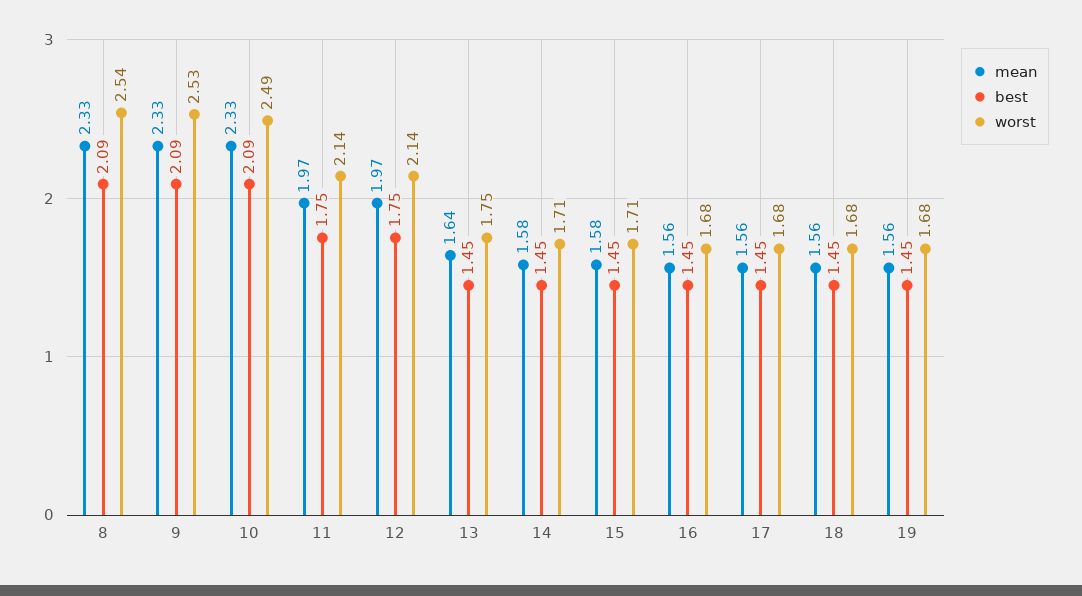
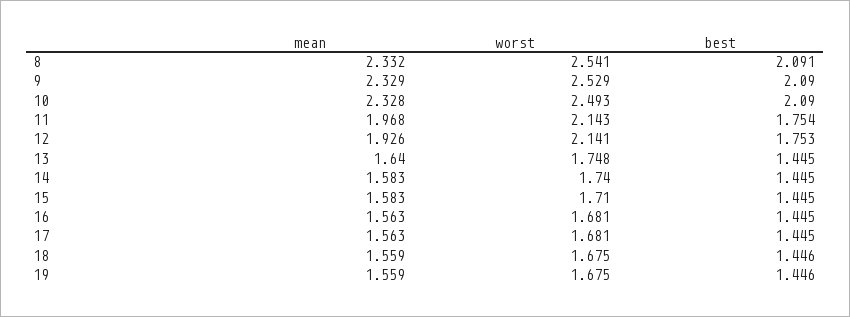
mean, 12: 1.97 -> 1.926
worst, 14: 1.71 -> 1.74

